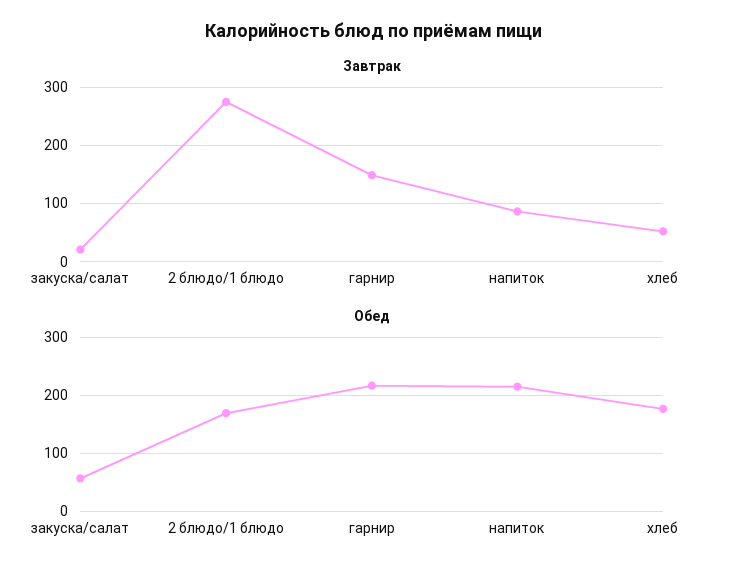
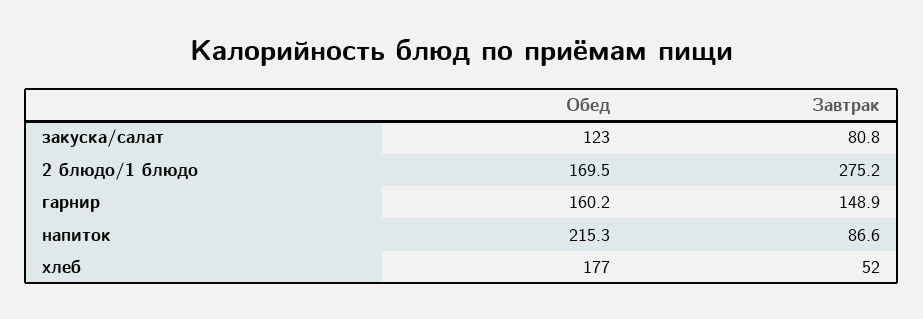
Завтрак, закуска/салат: 20 -> 80.8
Обед, закуска/салат: 60 -> 123
Обед, гарнир: 220 -> 160.2

